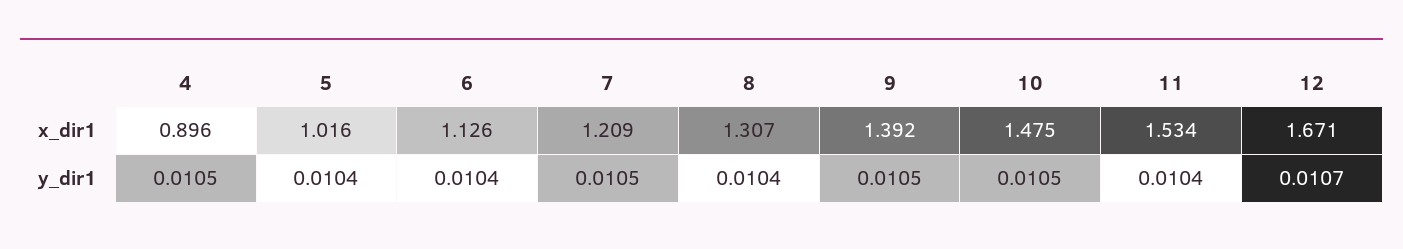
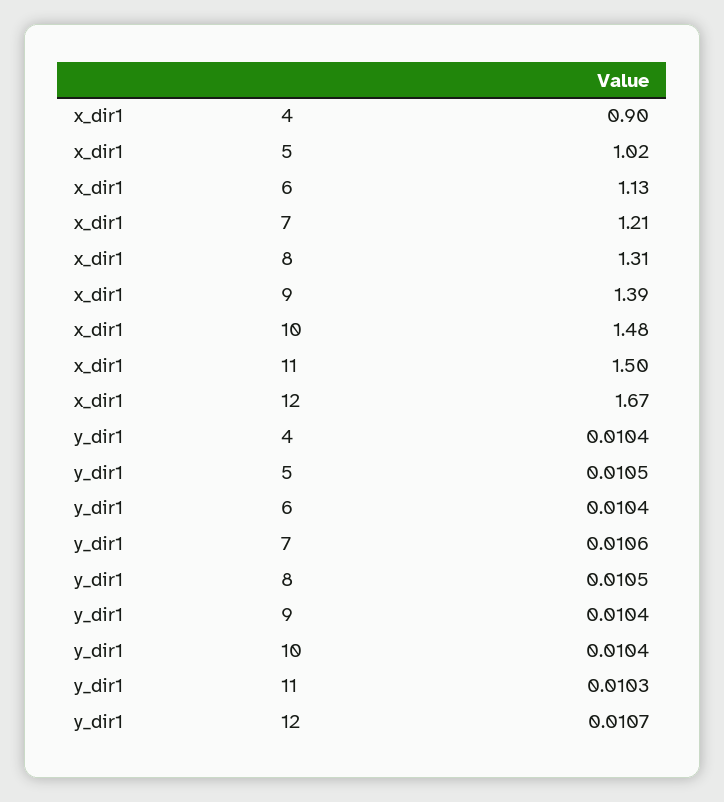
11, x_dir1: 1.534 -> 1.5
4, y_dir1: 0.0105 -> 0.0104
5, y_dir1: 0.0104 -> 0.0105
7, y_dir1: 0.0105 -> 0.0106
8, y_dir1: 0.0104 -> 0.0105
9, y_dir1: 0.0105 -> 0.0104
10, y_dir1: 0.0105 -> 0.0104
11, y_dir1: 0.0104 -> 0.0103

